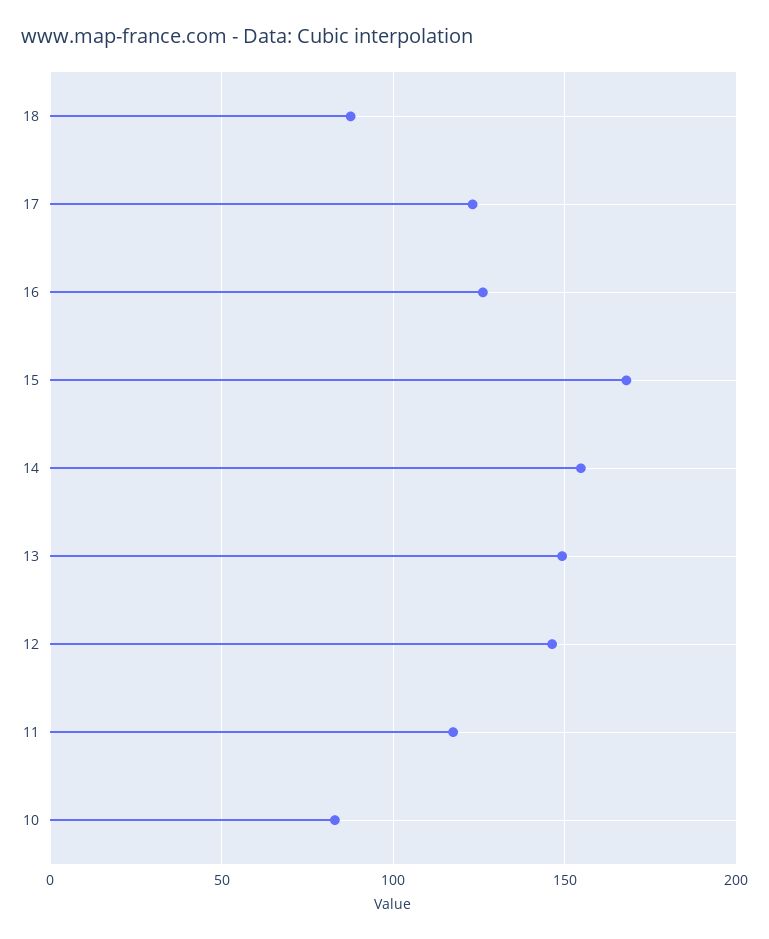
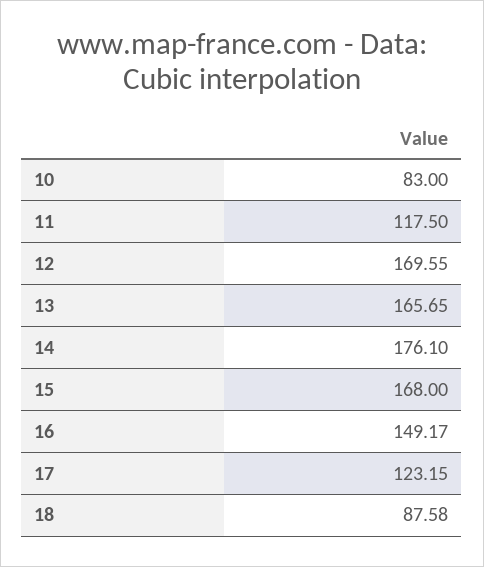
16: 125 -> 149.17
14: 155 -> 176.1
13: 150 -> 165.65
12: 145 -> 169.55

